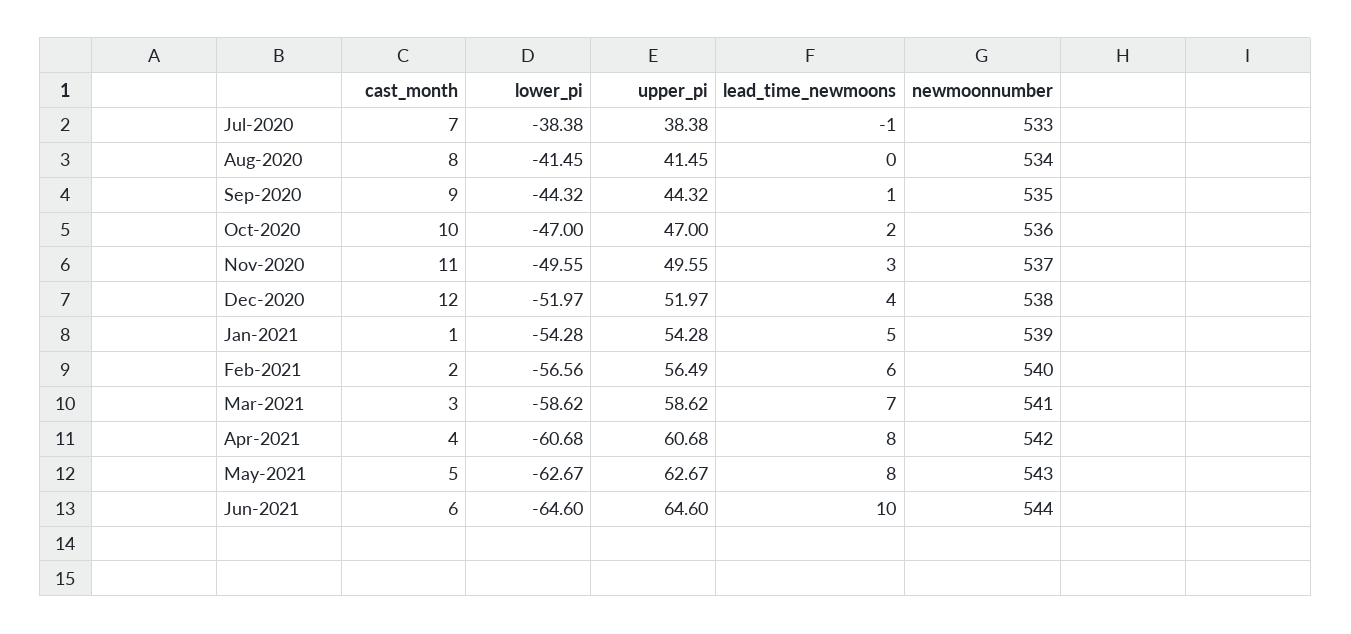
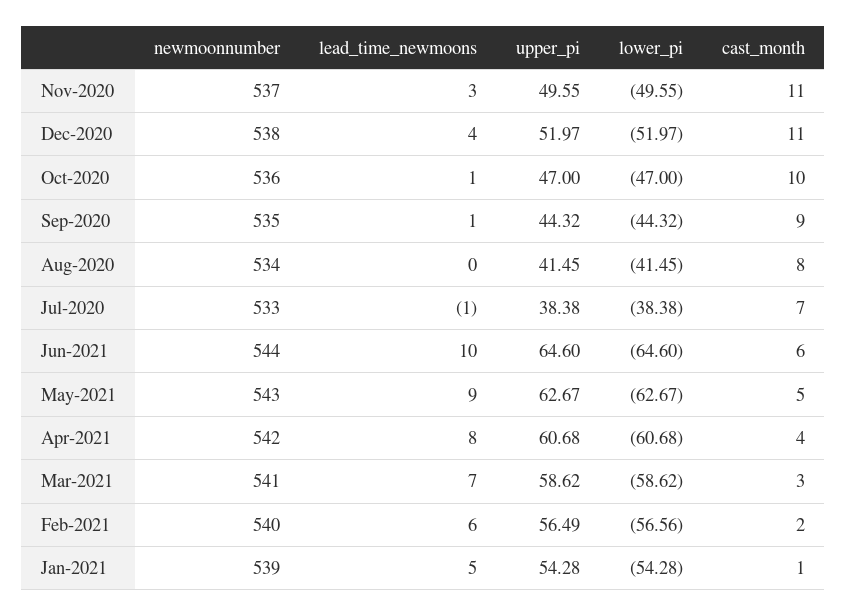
lead_time_newmoons, Oct-2020: 2 -> 1
cast_month, Dec-2020: 12 -> 11
lead_time_newmoons, May-2021: 8 -> 9

